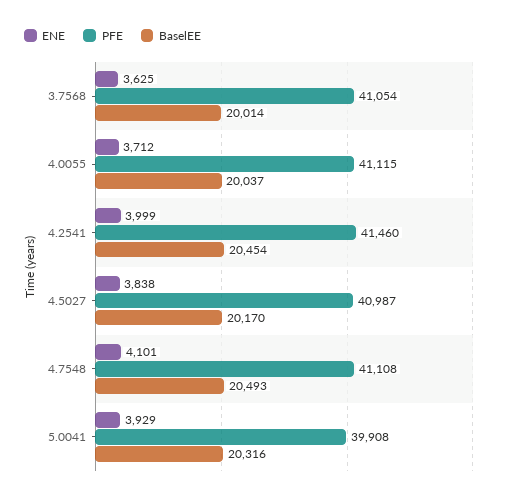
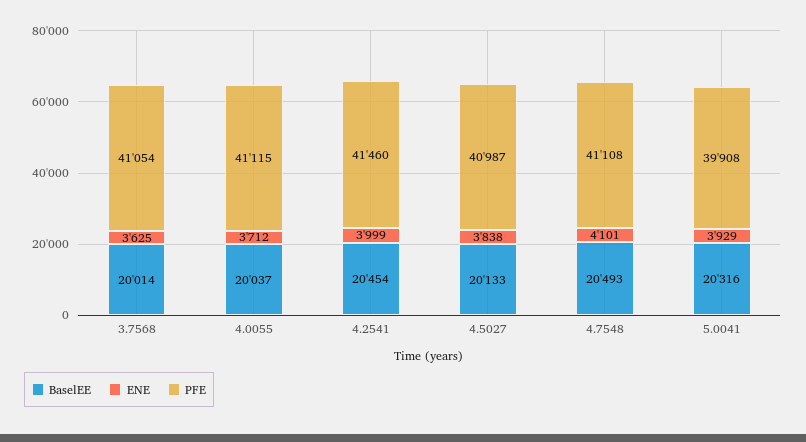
BaselEE, 4.5027: 20170 -> 20133

